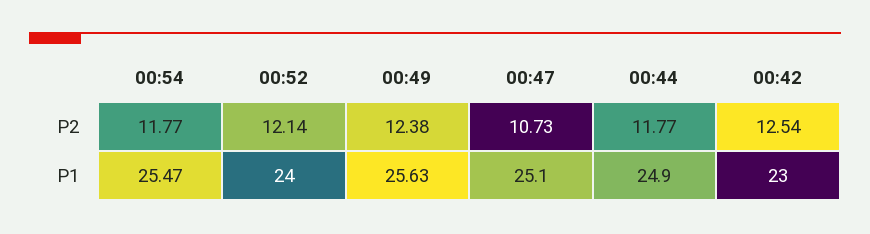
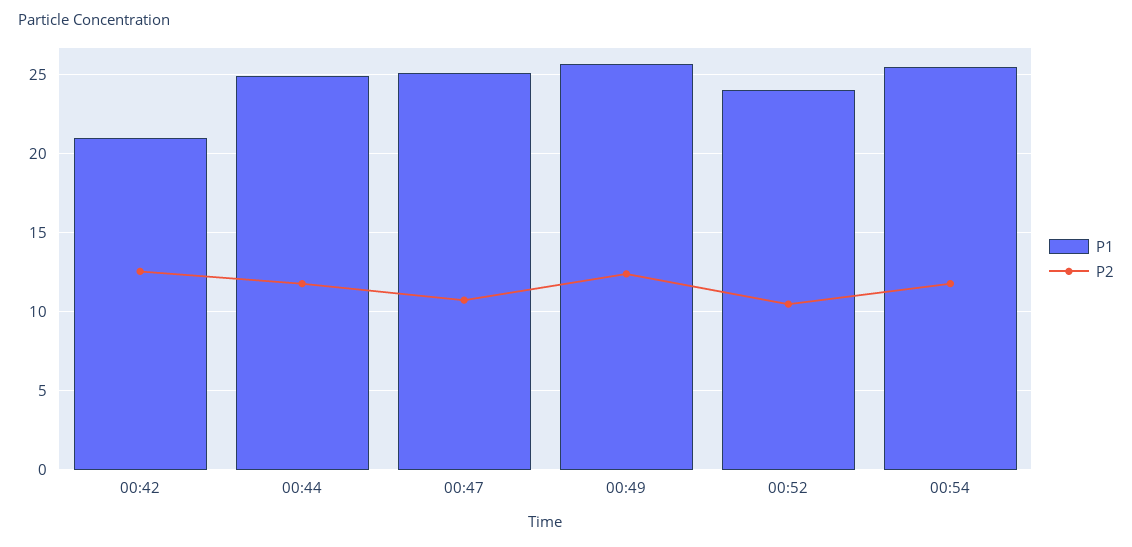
P2, 00:52: 12.14 -> 10.5
P1, 00:42: 23 -> 21

